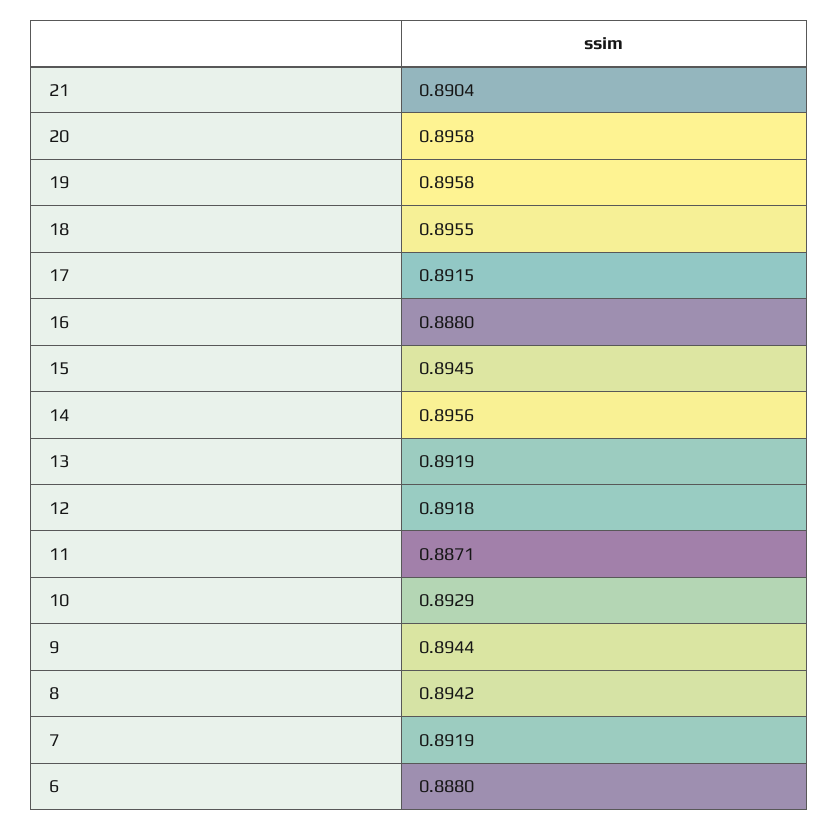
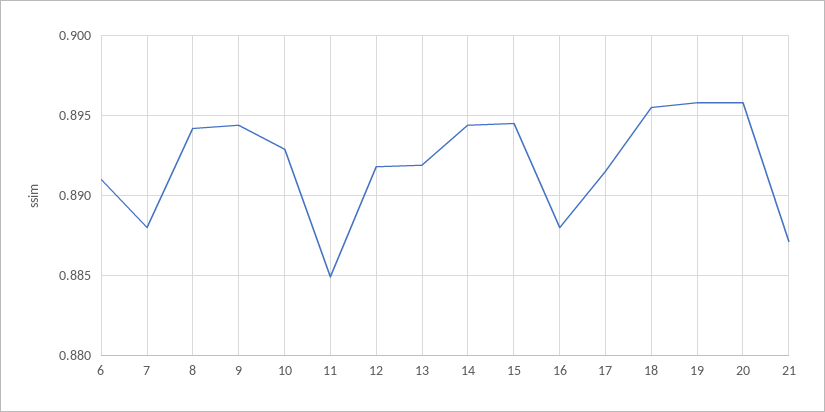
21: 0.8904 -> 0.887
14: 0.8956 -> 0.8945
11: 0.8871 -> 0.885
7: 0.8919 -> 0.888
6: 0.888 -> 0.891

